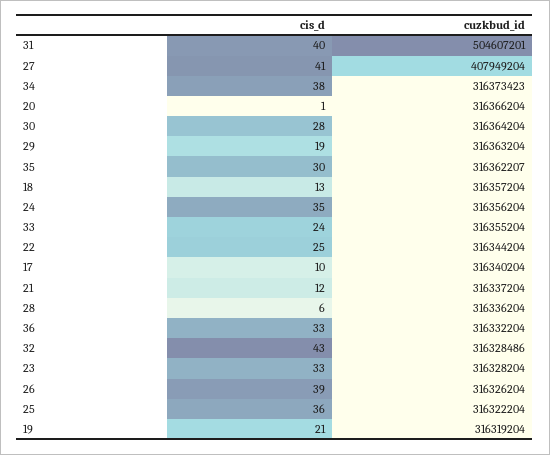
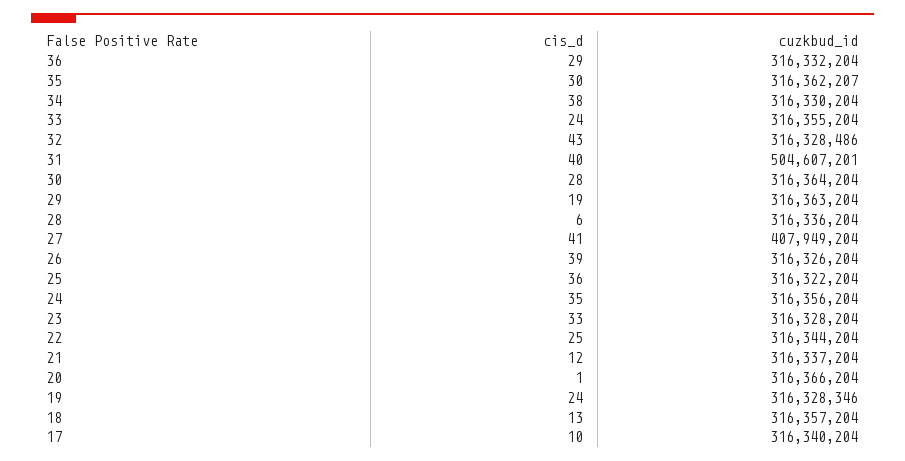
cuzkbud_id, 34: 316373423 -> 316330204
cis_d, 36: 33 -> 29
cis_d, 19: 21 -> 24
cuzkbud_id, 19: 316319204 -> 316328346

